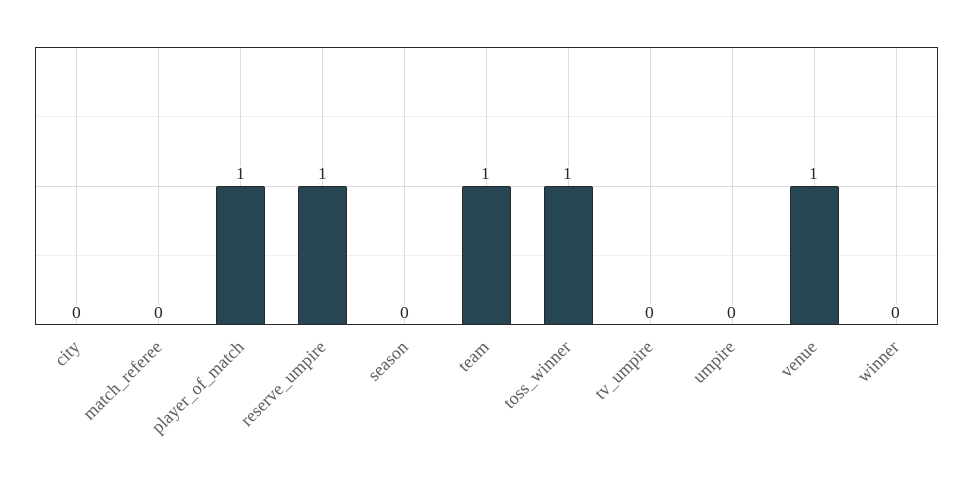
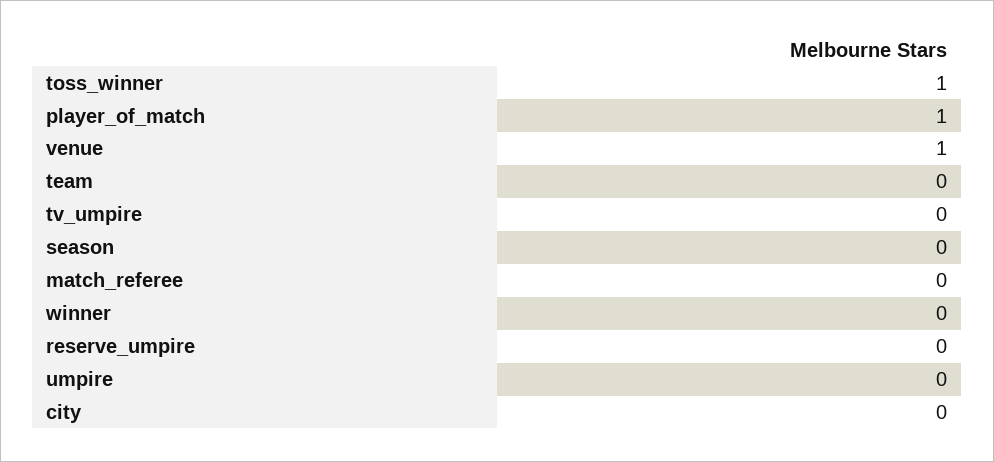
reserve_umpire: 1 -> 0
team: 1 -> 0

